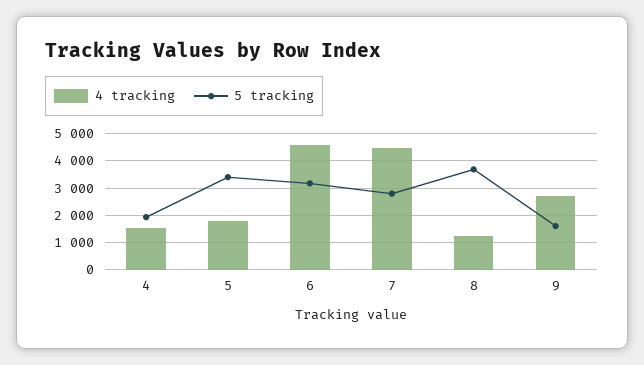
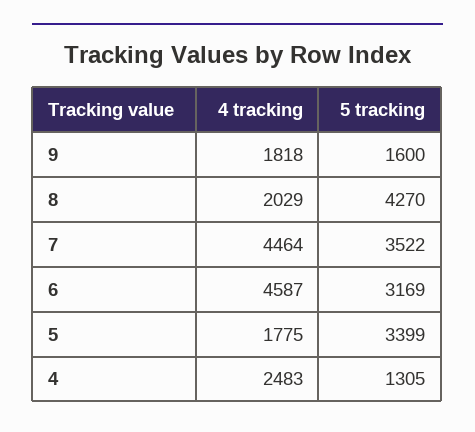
4 tracking, 4: 1500 -> 2483
5 tracking, 4: 2000 -> 1305
5 tracking, 7: 2750 -> 3522
4 tracking, 8: 1250 -> 2029
5 tracking, 8: 3750 -> 4270
4 tracking, 9: 2750 -> 1818

